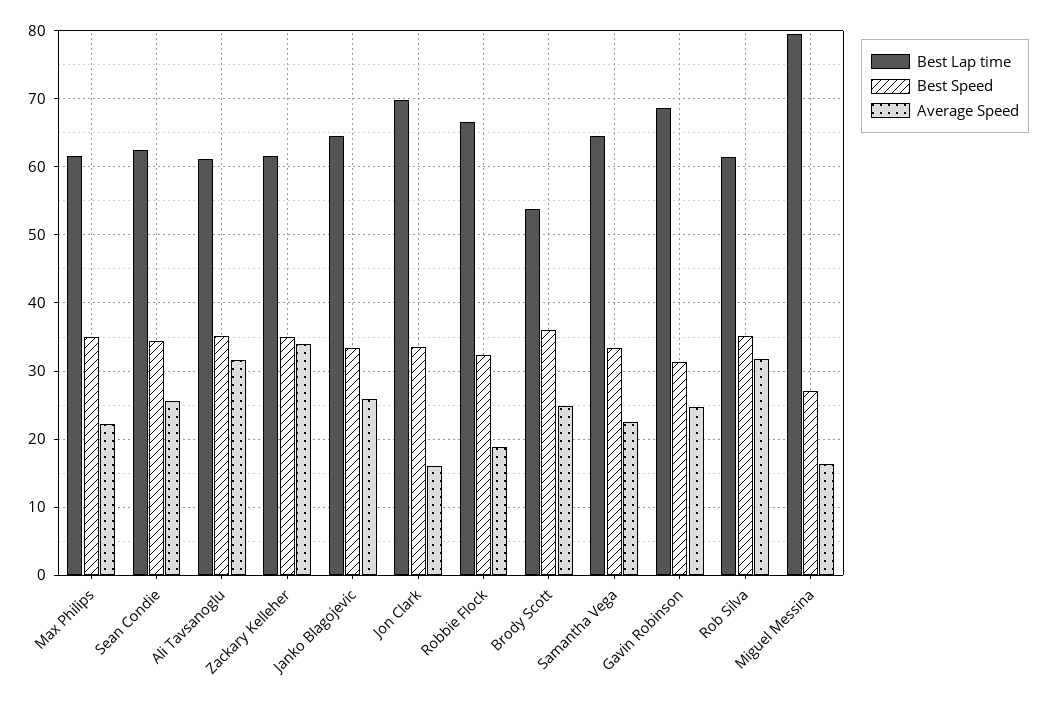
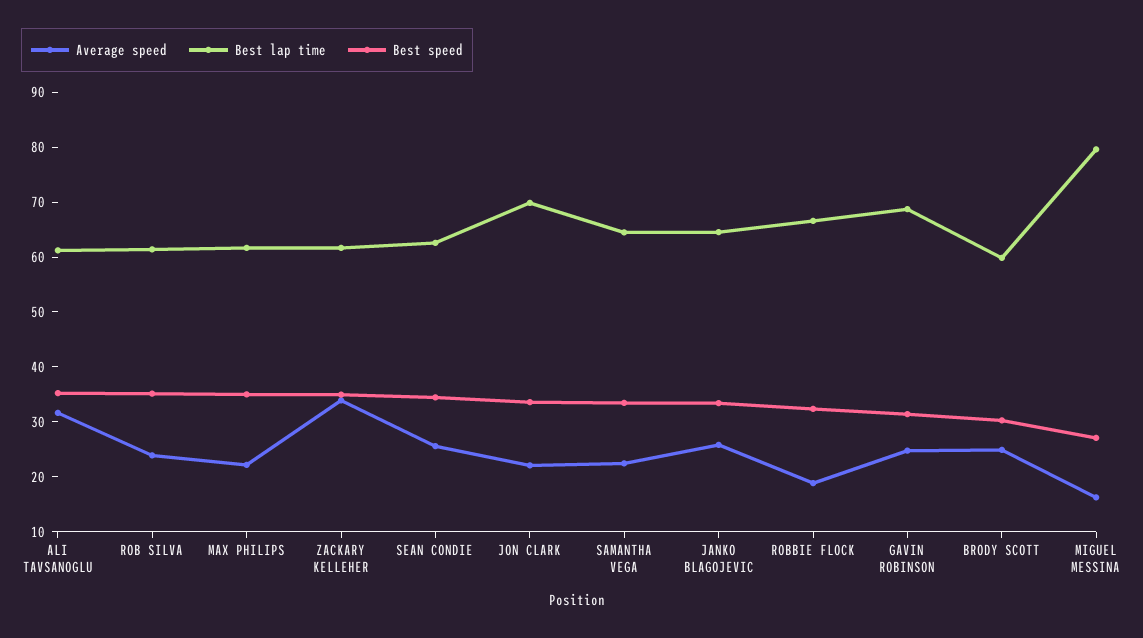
Average Speed, Jon Clark: 16 -> 22
Best Lap time, Brody Scott: 54 -> 60
Best Speed, Brody Scott: 36 -> 30
Average Speed, Rob Silva: 32 -> 24

